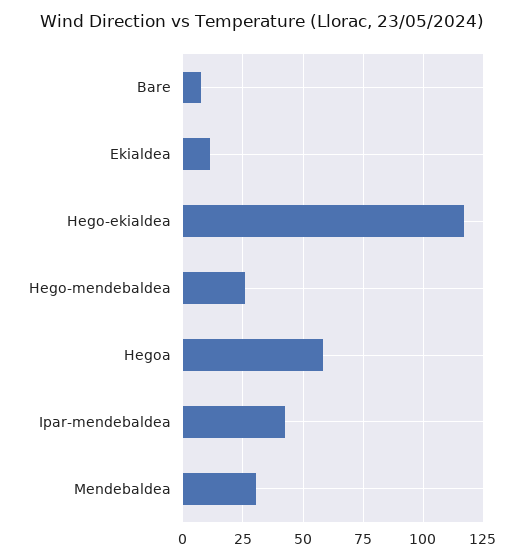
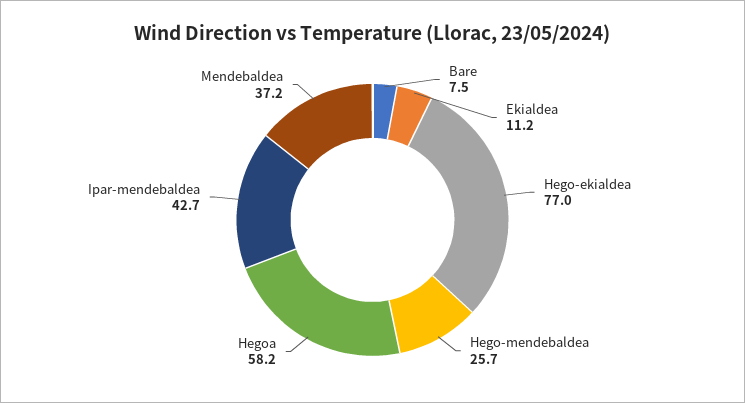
Hego-ekialdea: 117.5 -> 77
Mendebaldea: 30 -> 37.2

